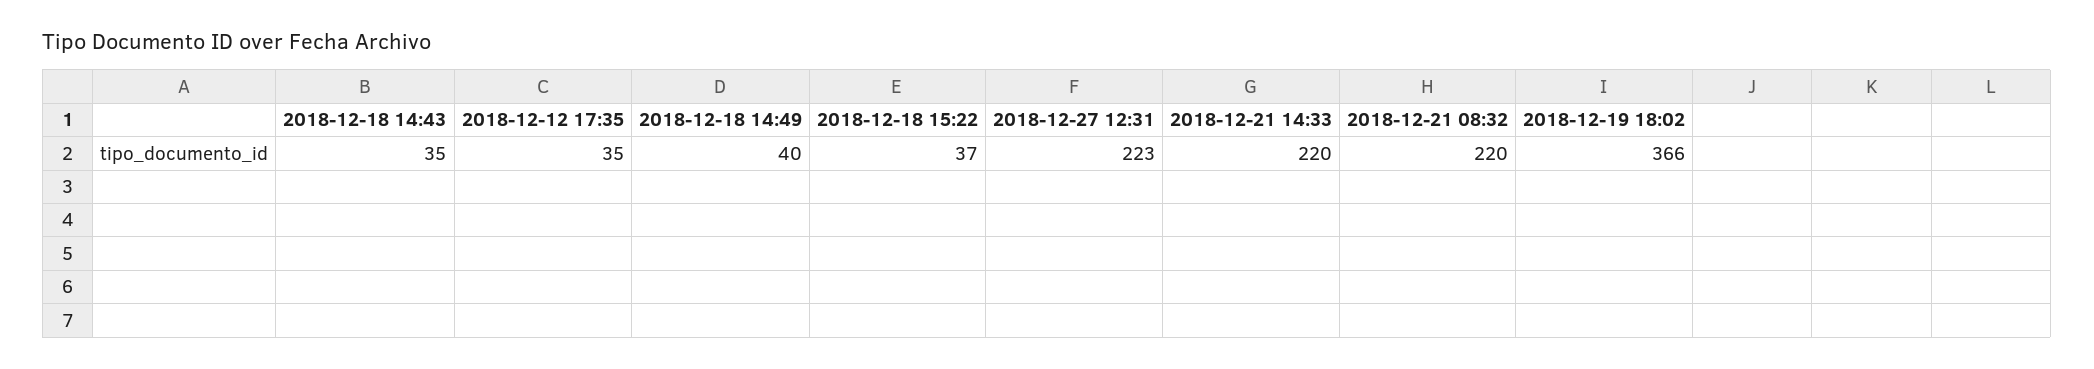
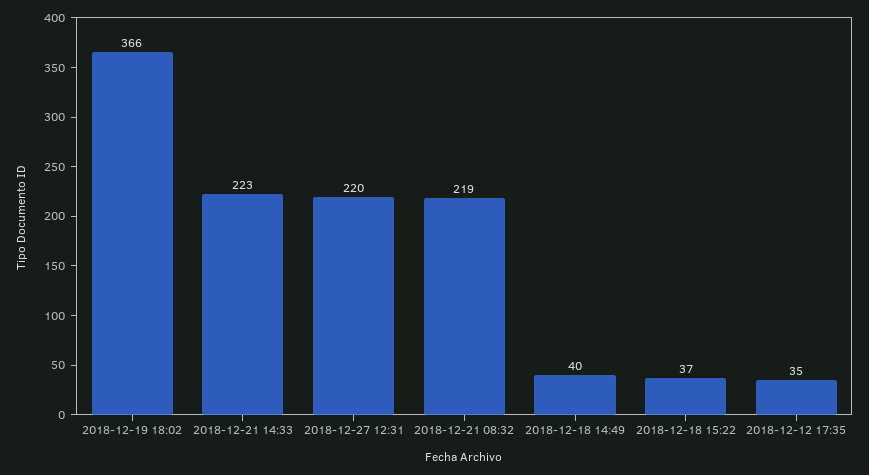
2018-12-18 14:43: 35 -> none
2018-12-27 12:31: 223 -> 220
2018-12-21 14:33: 220 -> 223
2018-12-21 08:32: 220 -> 219

